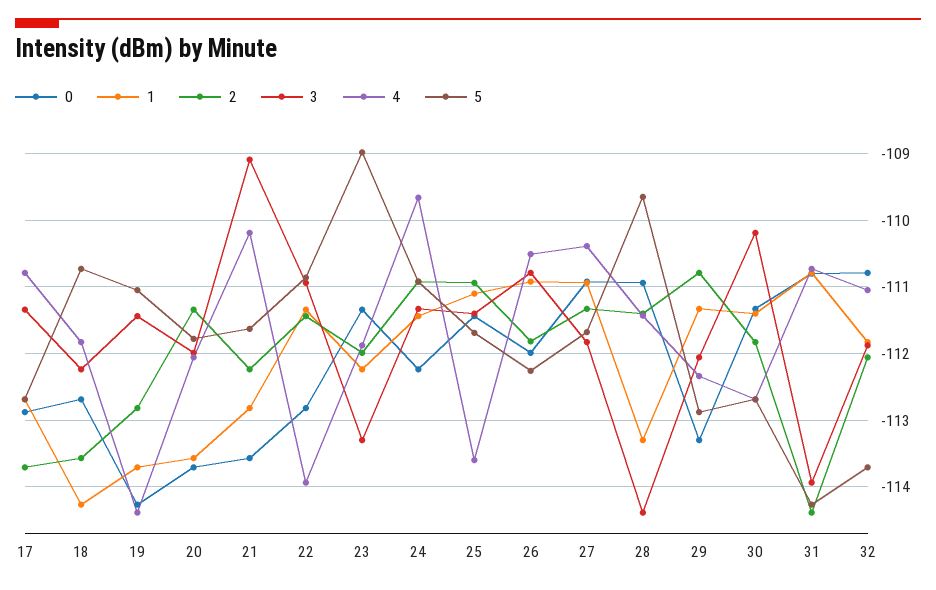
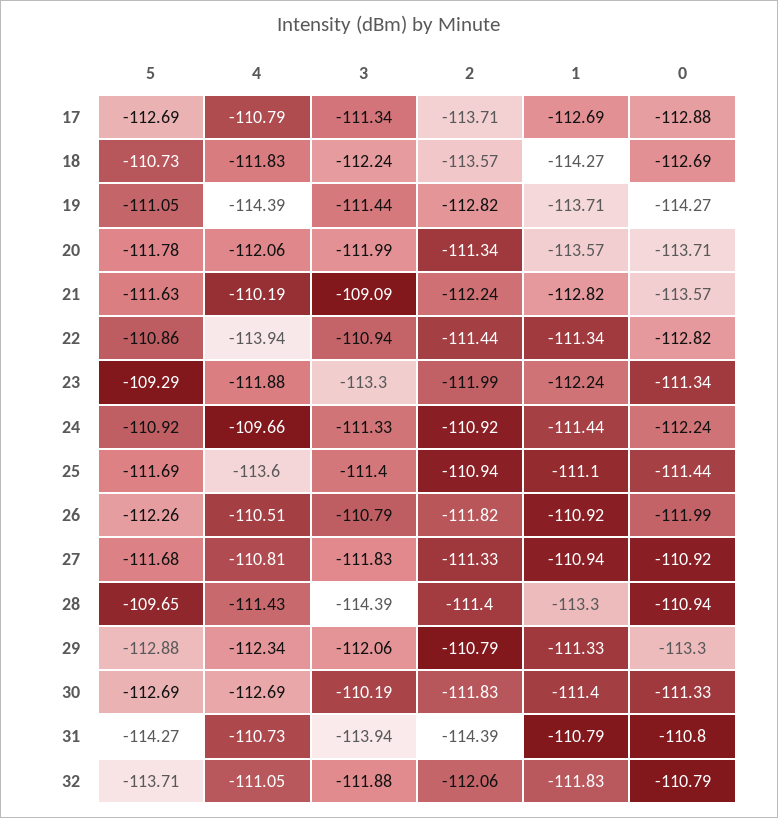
5, 23: -109 -> -109.29
4, 27: -110.4 -> -110.81

